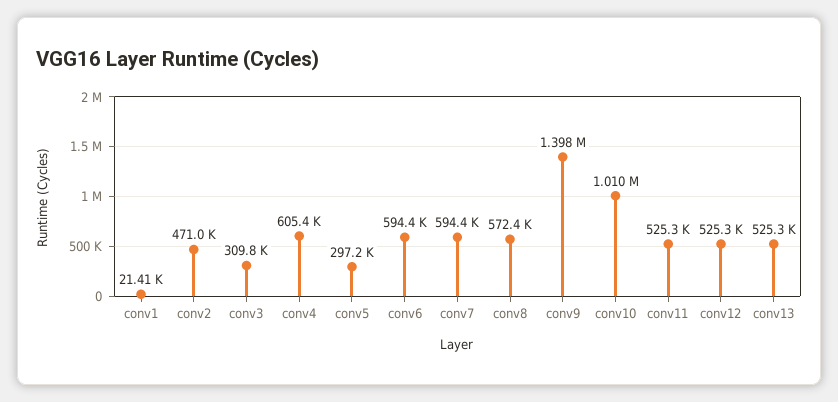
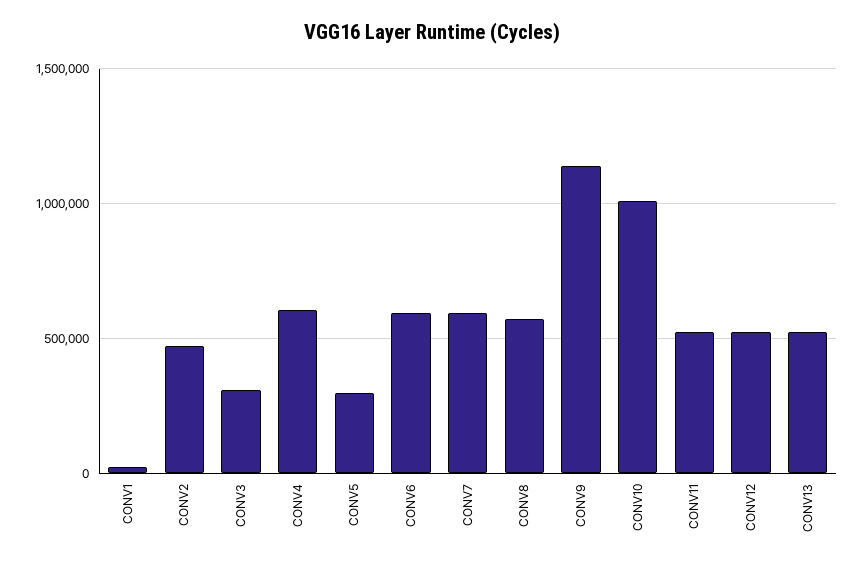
conv9: 1398000 -> 1150000

